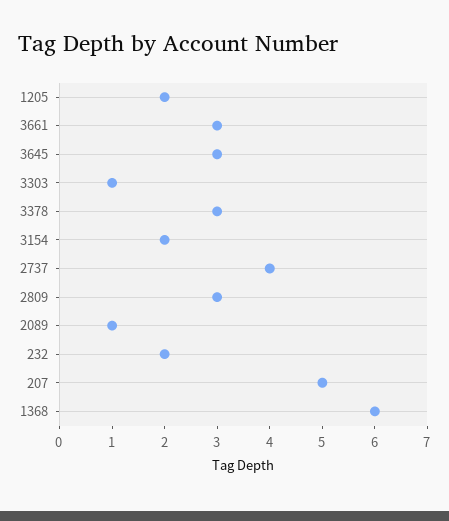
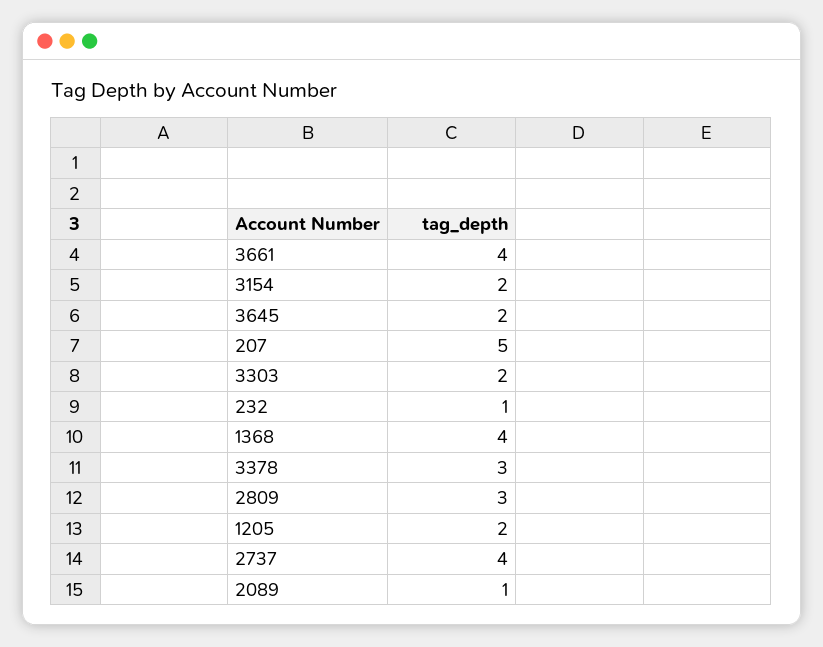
3661: 3 -> 4
3645: 3 -> 2
3303: 1 -> 2
232: 2 -> 1
1368: 6 -> 4

